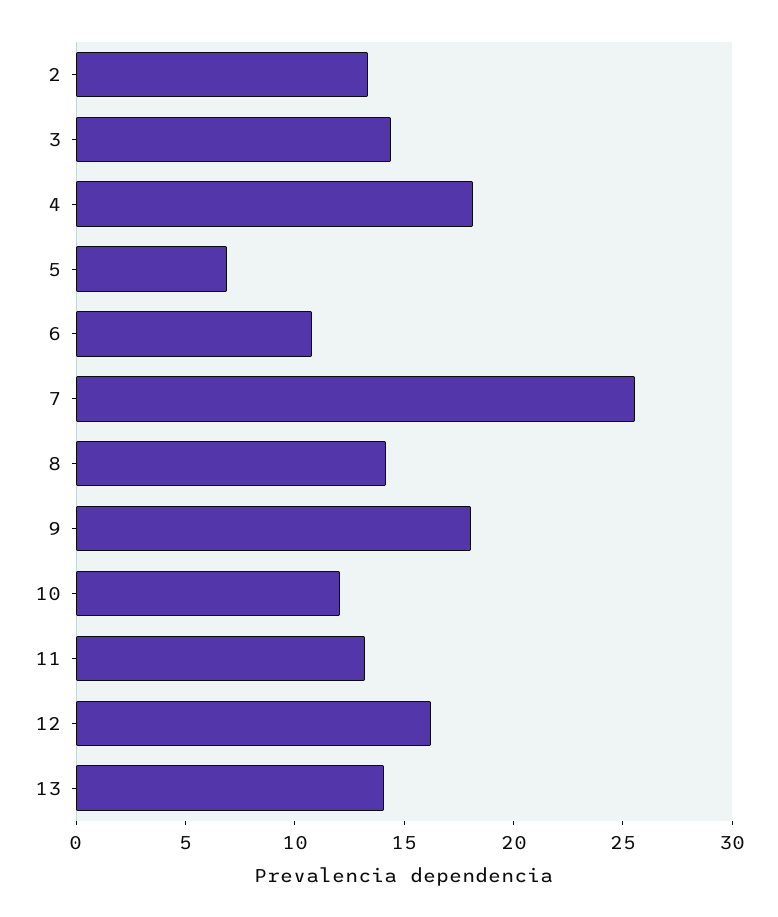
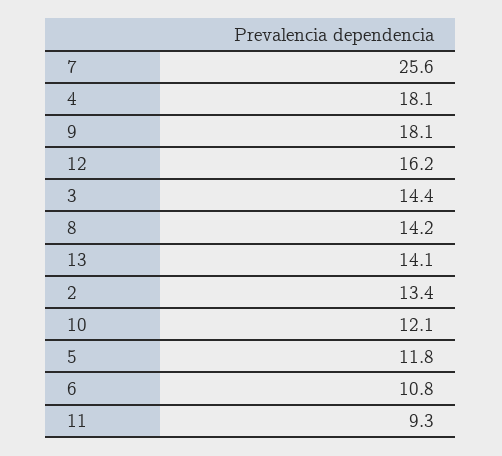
5: 7 -> 11.8
11: 13 -> 9.3

